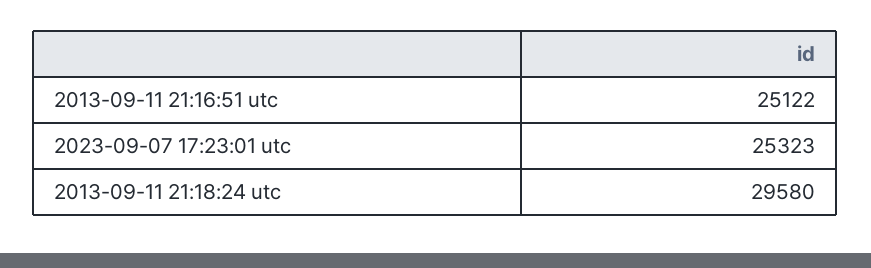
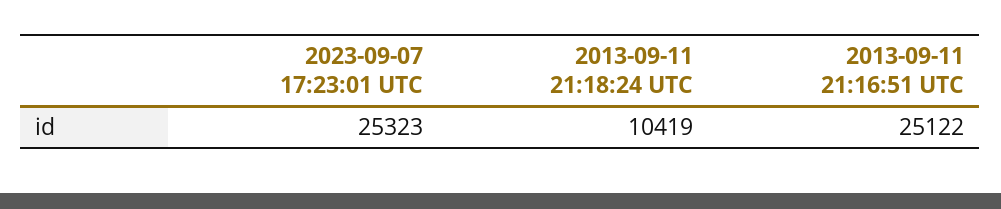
2013-09-11 21:18:24 utc: 29580 -> 10419

